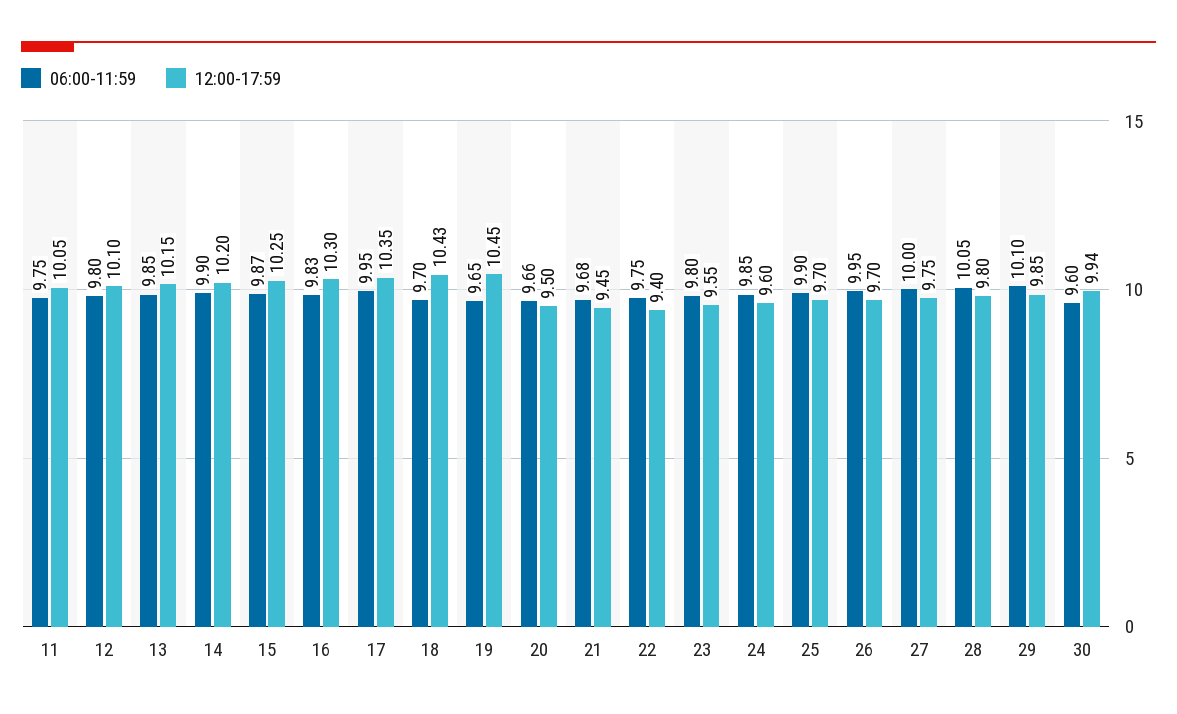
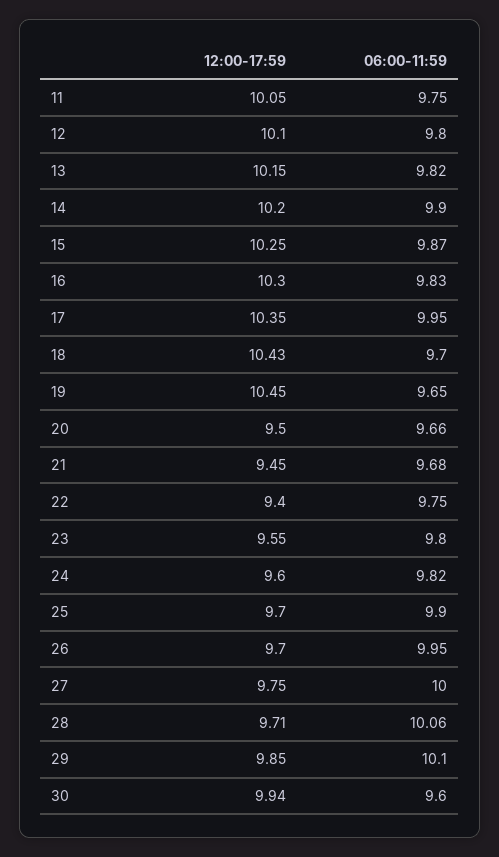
06:00-11:59, 13: 9.85 -> 9.82
06:00-11:59, 24: 9.85 -> 9.82
06:00-11:59, 28: 10.05 -> 10.06
12:00-17:59, 28: 9.8 -> 9.71

